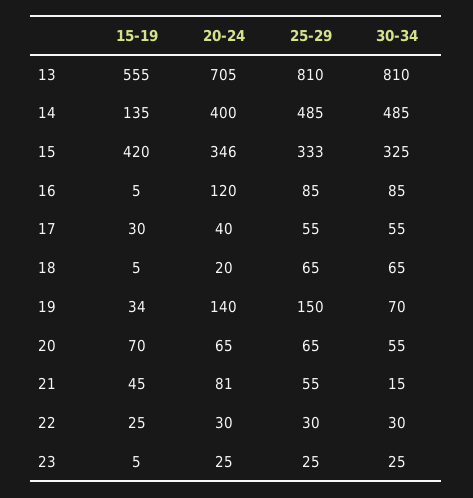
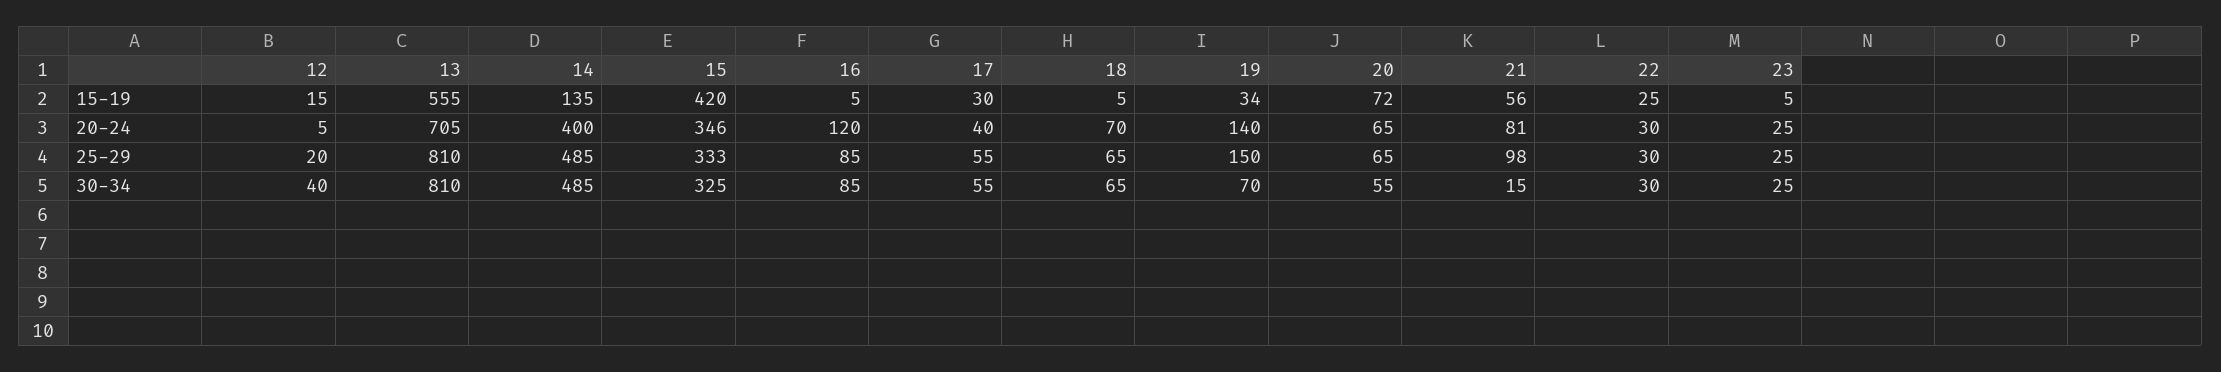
20-24, 18: 20 -> 70
15-19, 20: 70 -> 72
15-19, 21: 45 -> 56
25-29, 21: 55 -> 98
15-19, 12: none -> 15
20-24, 12: none -> 5
25-29, 12: none -> 20
30-34, 12: none -> 40

